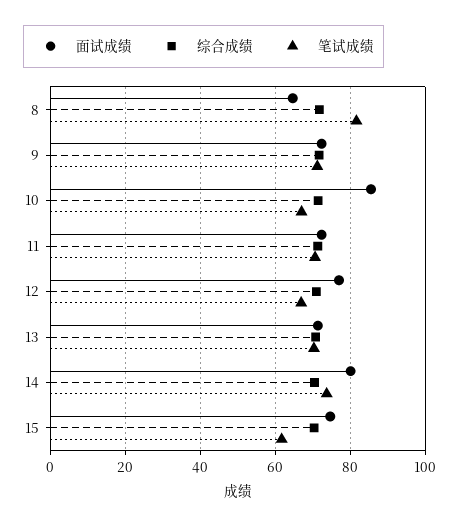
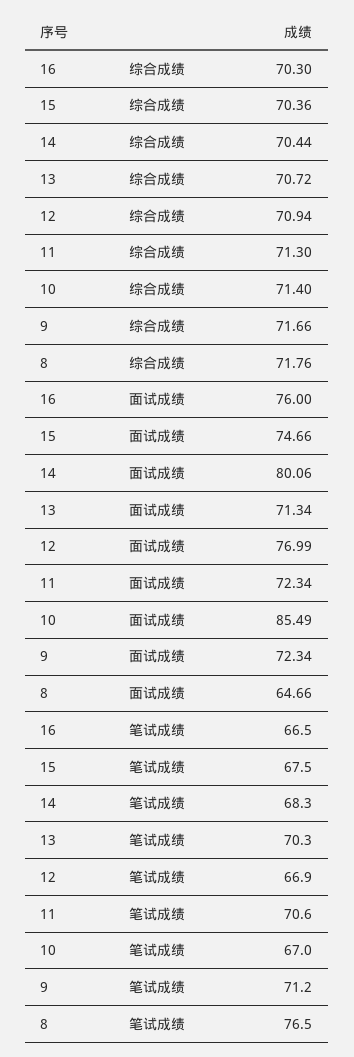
笔试成绩, 8: 82 -> 76.5
笔试成绩, 14: 74 -> 68.3
笔试成绩, 15: 62 -> 67.5
综合成绩, 16: none -> 70.3
面试成绩, 16: none -> 76
笔试成绩, 16: none -> 66.5

